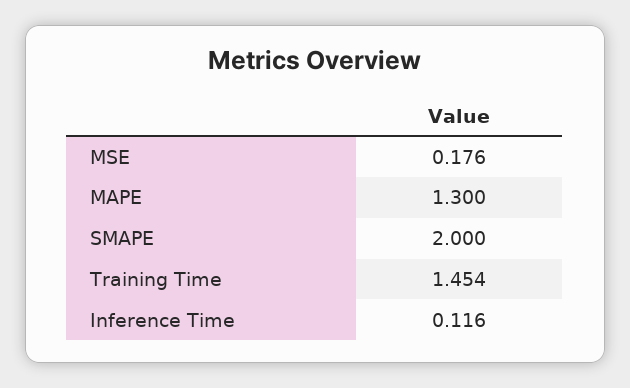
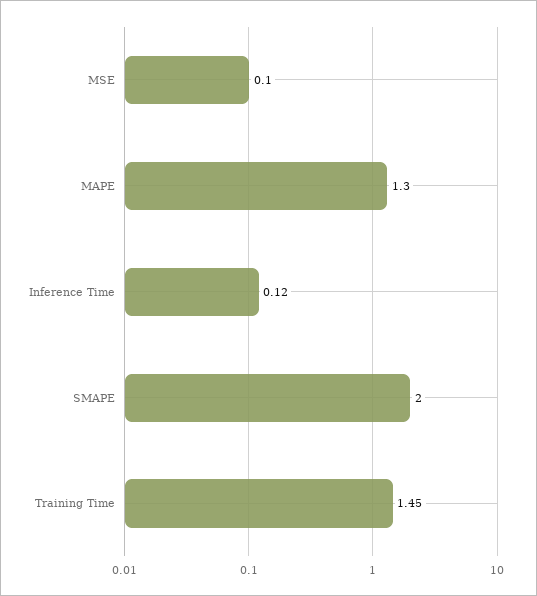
MSE: 0.176 -> 0.1

